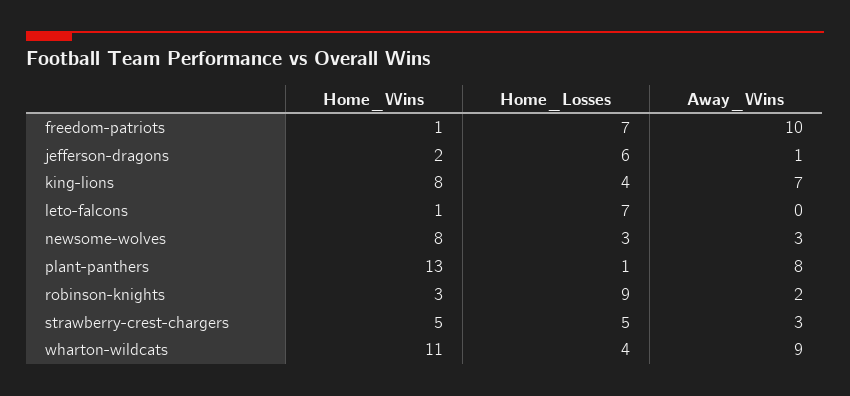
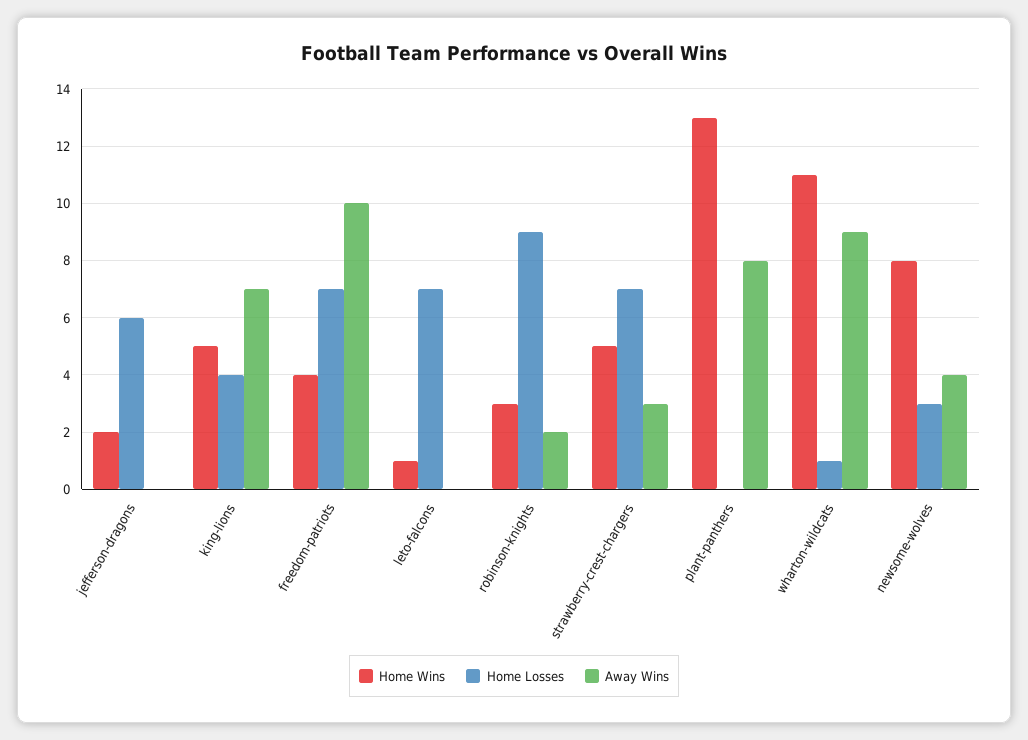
Home_Wins, freedom-patriots: 1 -> 4
Away_Wins, jefferson-dragons: 1 -> 0
Home_Wins, king-lions: 8 -> 5
Away_Wins, newsome-wolves: 3 -> 4
Home_Losses, plant-panthers: 1 -> 0
Home_Losses, strawberry-crest-chargers: 5 -> 7
Home_Losses, wharton-wildcats: 4 -> 1

